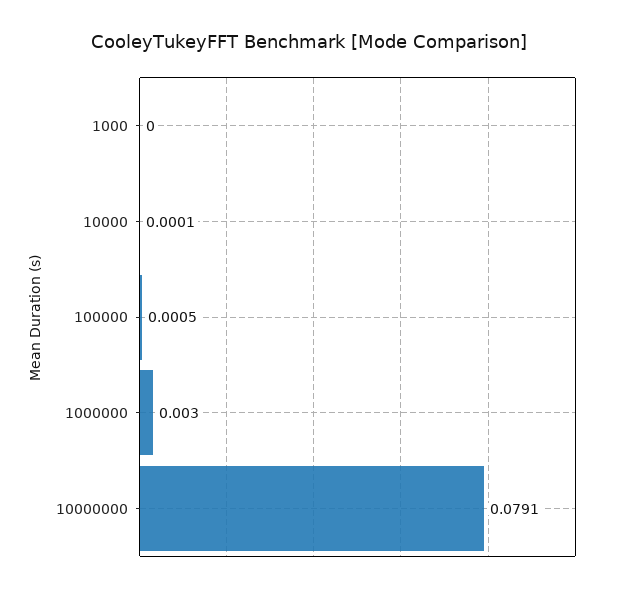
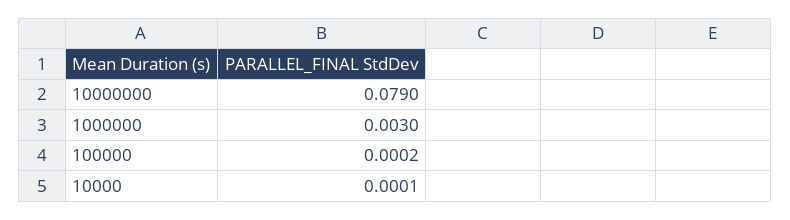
1000: 0 -> none
100000: 0.0005 -> 0.0002
10000000: 0.0791 -> 0.079

